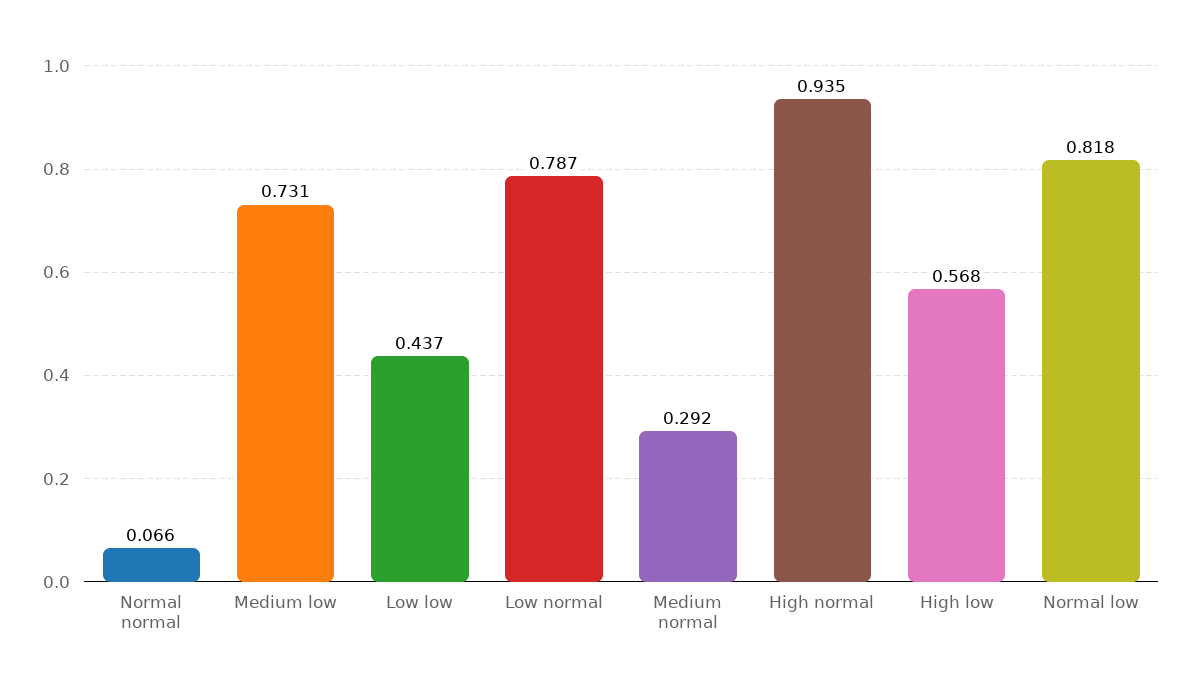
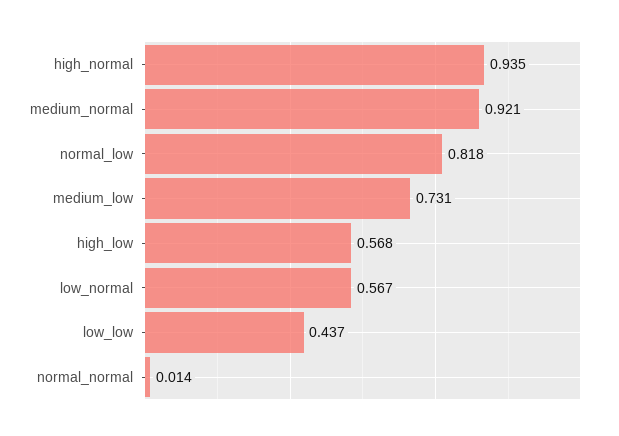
Normal normal: 0.066 -> 0.014
Low normal: 0.787 -> 0.567
Medium normal: 0.292 -> 0.921

